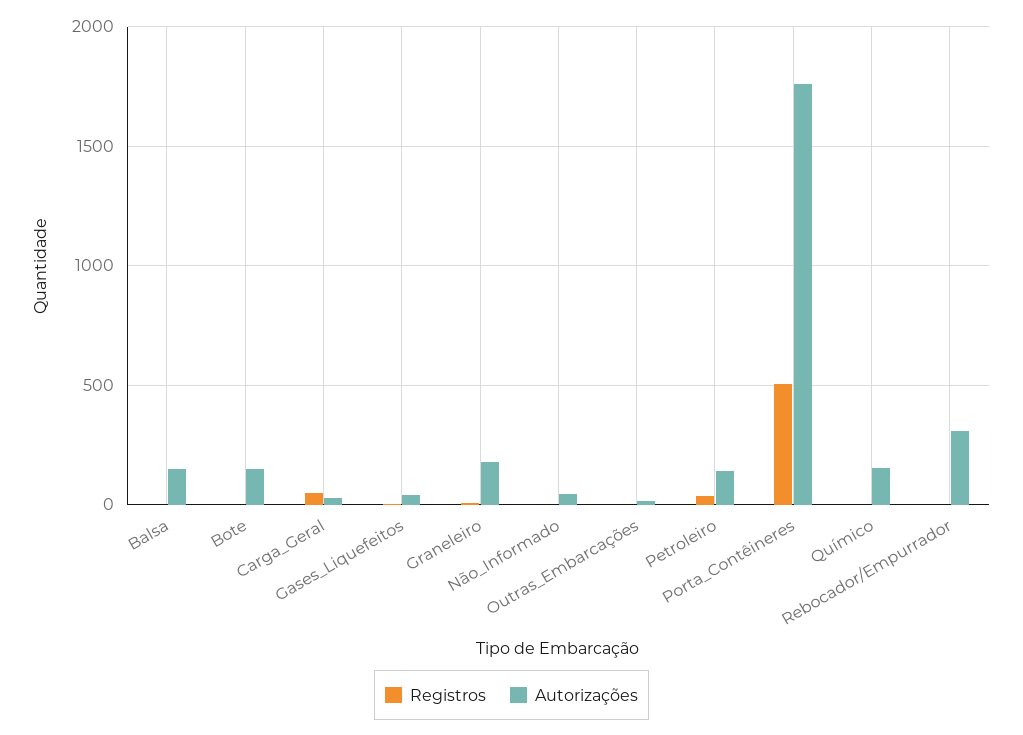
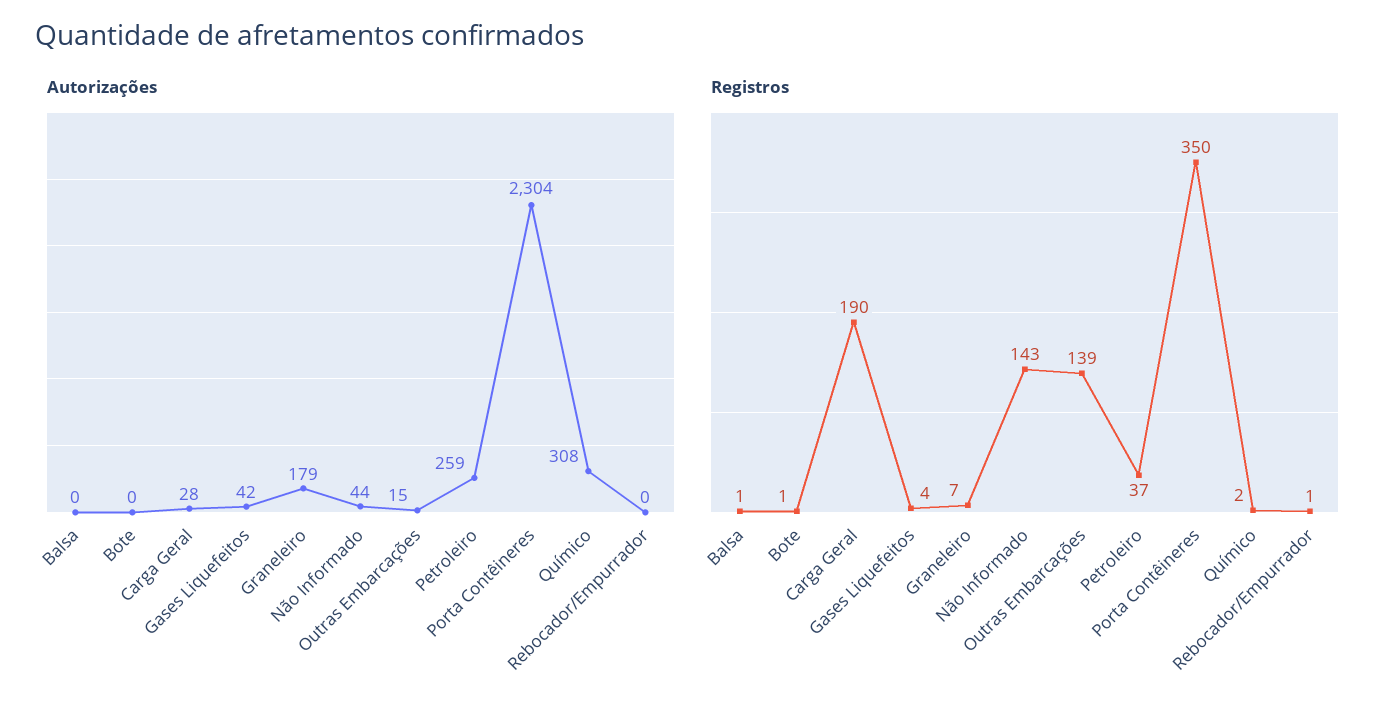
Autorizações, Balsa: 150 -> 0
Autorizações, Bote: 150 -> 0
Registros, Carga_Geral: 50 -> 190
Registros, Não_Informado: 0 -> 143
Registros, Outras_Embarcações: 0 -> 139
Autorizações, Petroleiro: 150 -> 259
Registros, Porta_Contêineres: 500 -> 350
Autorizações, Porta_Contêineres: 1750 -> 2304
Autorizações, Químico: 150 -> 308
Autorizações, Rebocador/Empurrador: 300 -> 0

